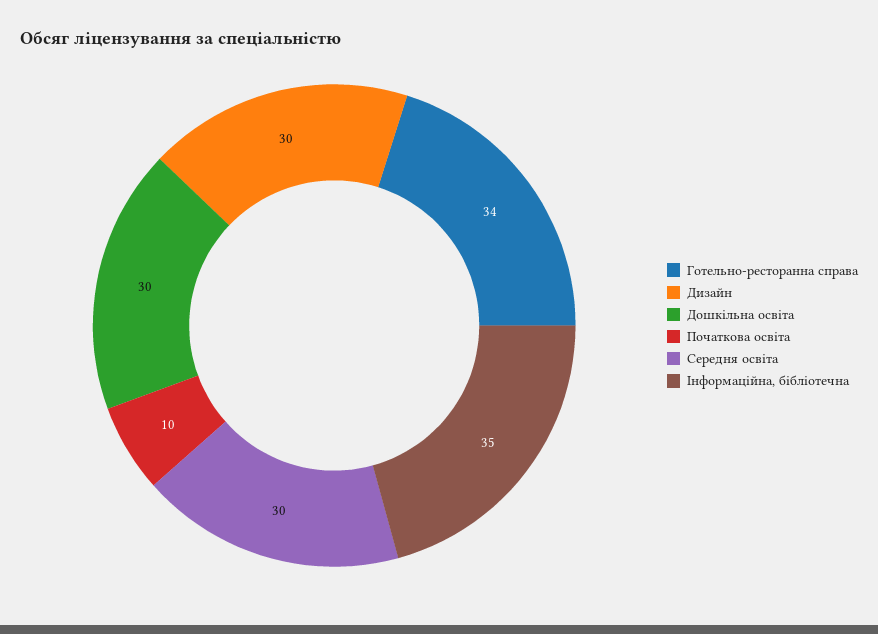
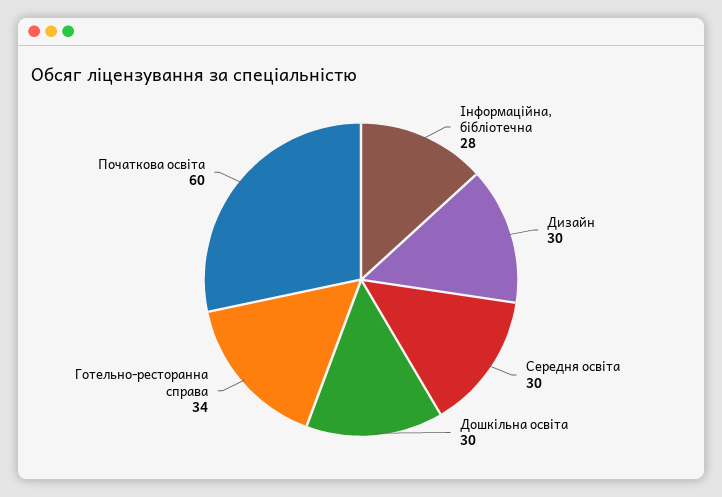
Початкова освіта: 10 -> 60
Інформаційна, бібліотечна: 35 -> 28

